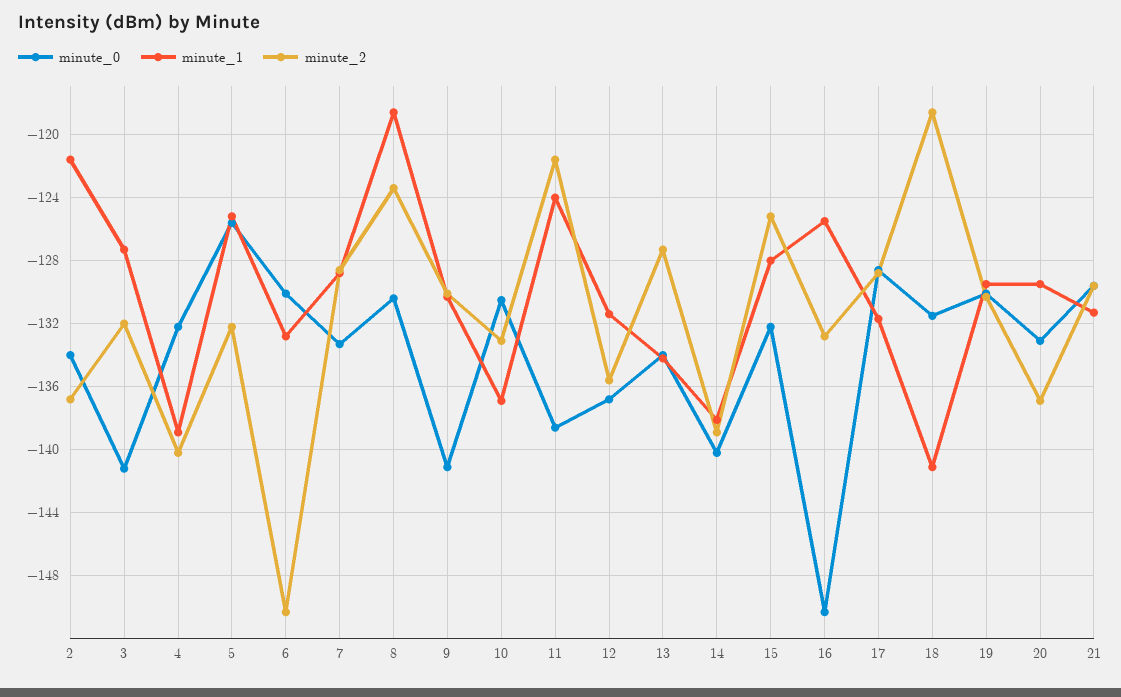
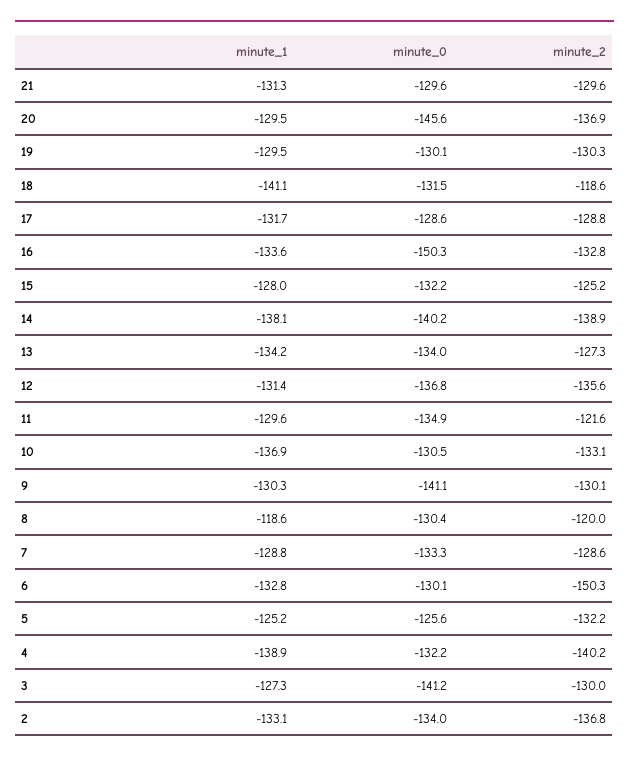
minute_1, 2: -121.5 -> -133.1
minute_2, 3: -132 -> -130
minute_2, 8: -123.5 -> -120
minute_0, 11: -138.5 -> -134.9
minute_1, 11: -124 -> -129.6
minute_1, 16: -125.5 -> -133.6
minute_0, 20: -133 -> -145.6

